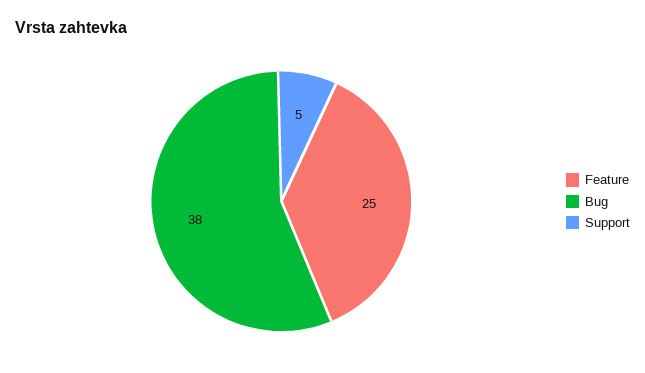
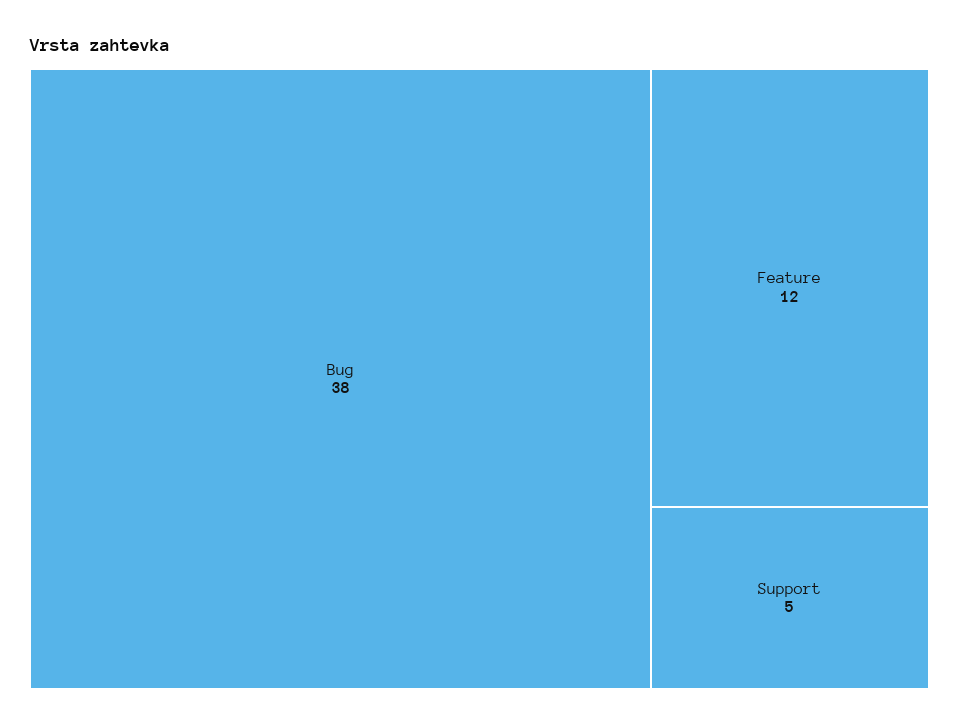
Feature: 25 -> 12

